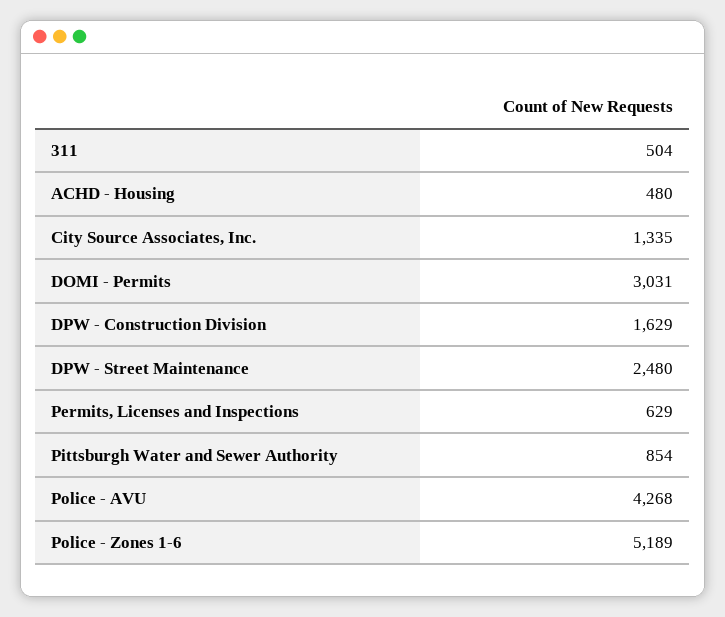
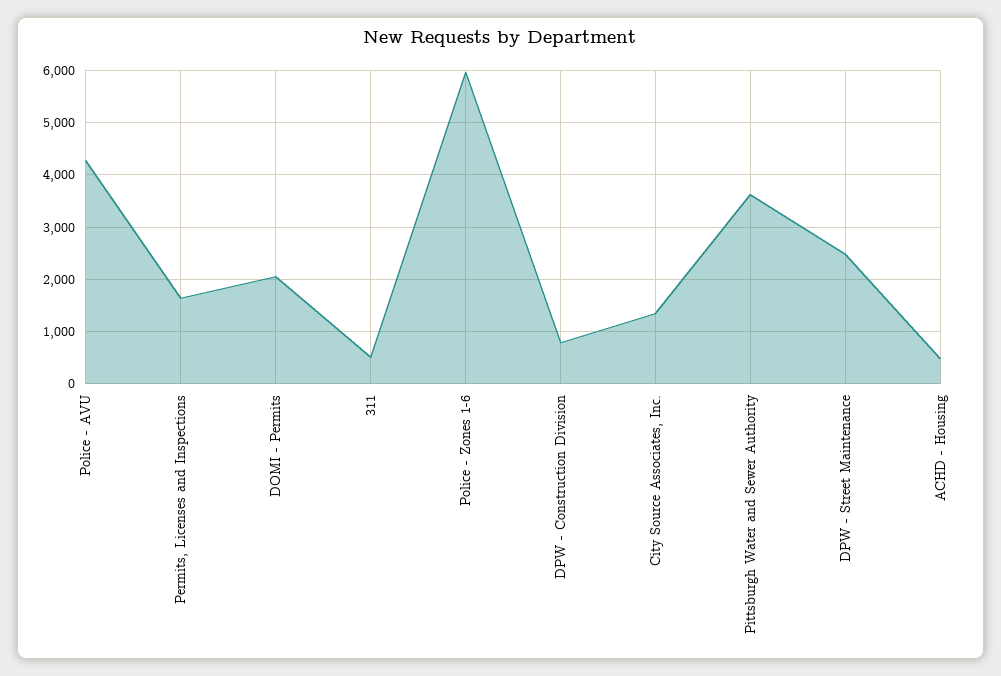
DOMI - Permits: 3031 -> 2000
DPW - Construction Division: 1629 -> 800
Permits, Licenses and Inspections: 629 -> 1600
Pittsburgh Water and Sewer Authority: 854 -> 3600
Police - Zones 1-6: 5189 -> 6000

